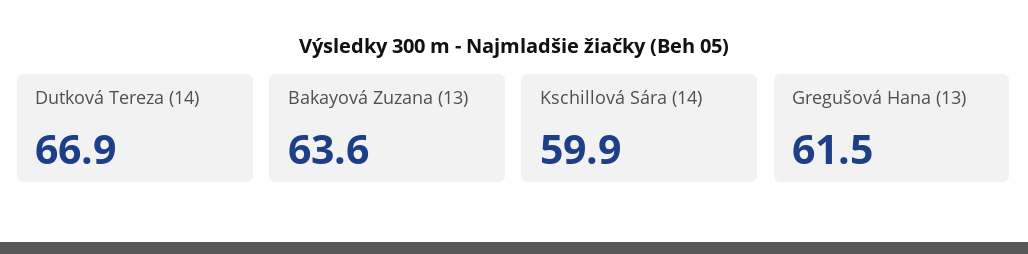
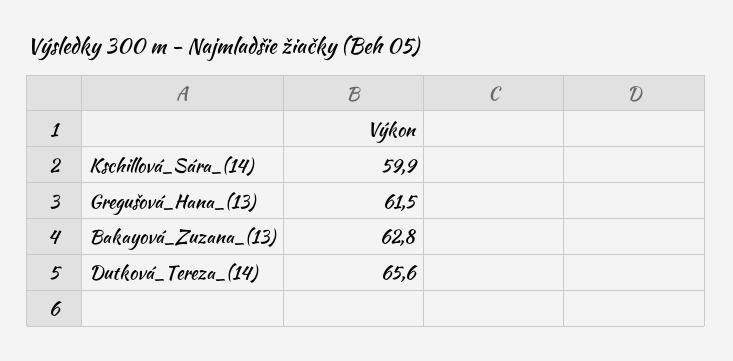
Dutková Tereza (14): 66.9 -> 65.6
Bakayová Zuzana (13): 63.6 -> 62.8

